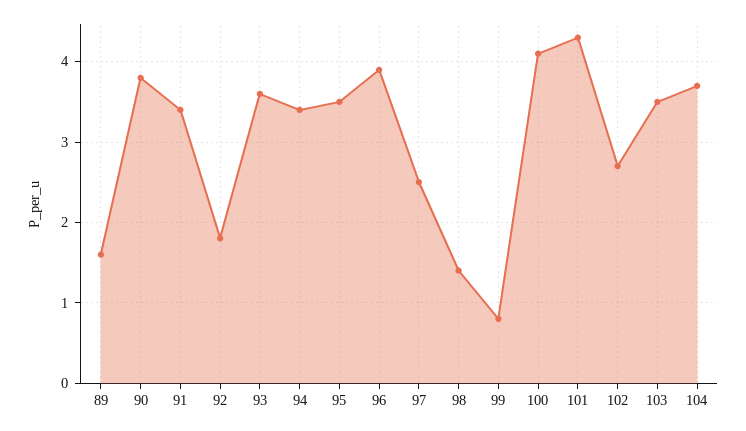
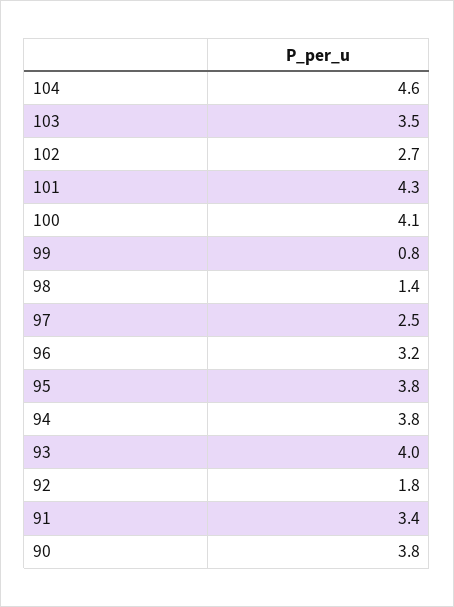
89: 1.6 -> none
93: 3.6 -> 4
94: 3.4 -> 3.8
95: 3.5 -> 3.8
96: 3.9 -> 3.2
104: 3.7 -> 4.6

